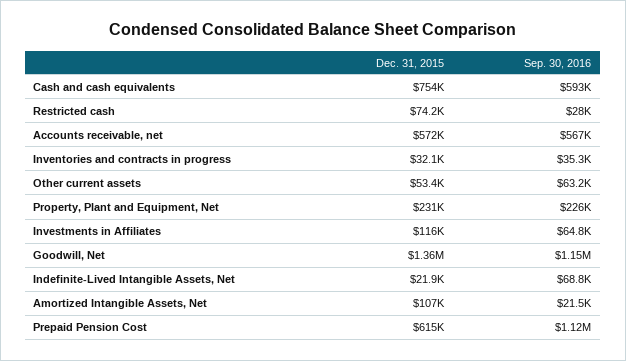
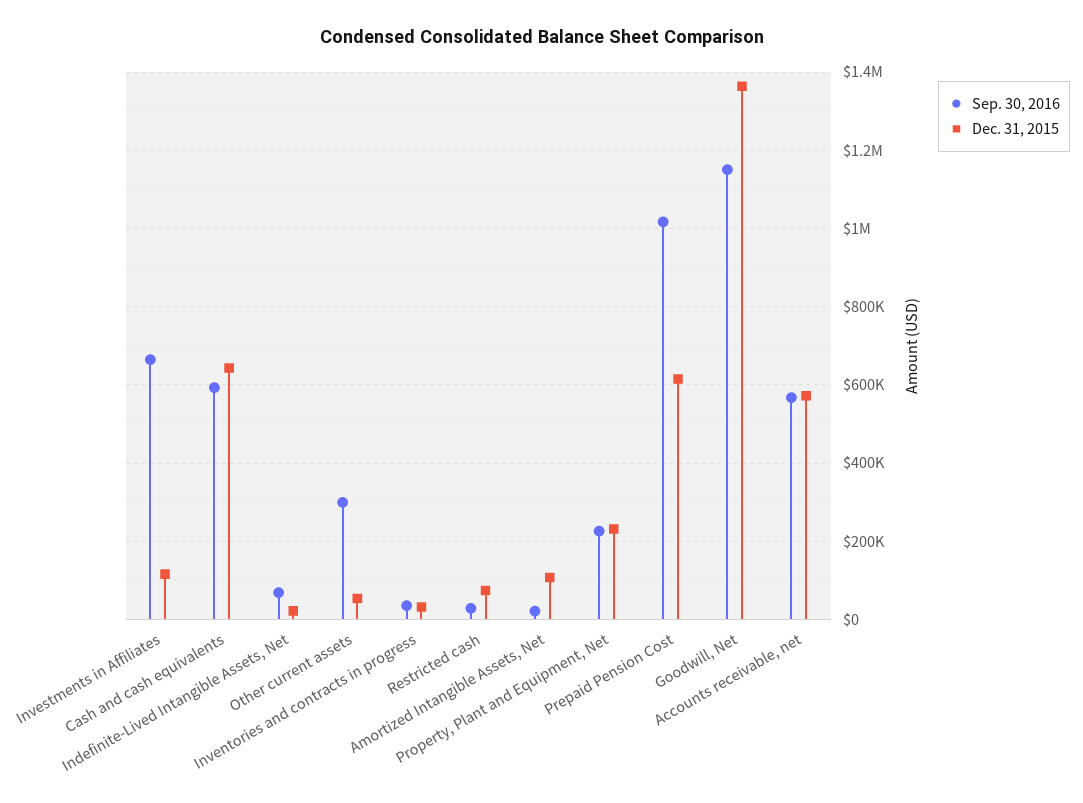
Dec. 31, 2015, Cash and cash equivalents: 754000 -> 640000
Sep. 30, 2016, Other current assets: 63200 -> 300000
Sep. 30, 2016, Investments in Affiliates: 64800 -> 660000
Sep. 30, 2016, Prepaid Pension Cost: 1120000 -> 1020000

